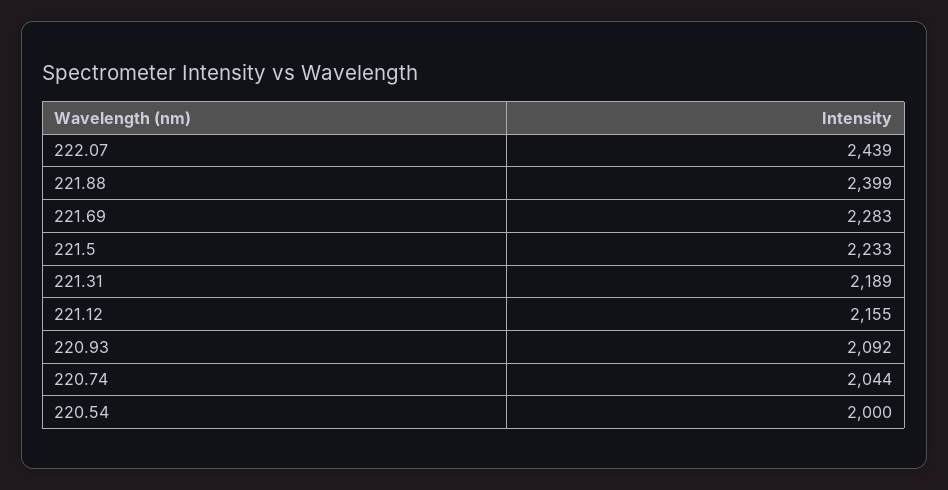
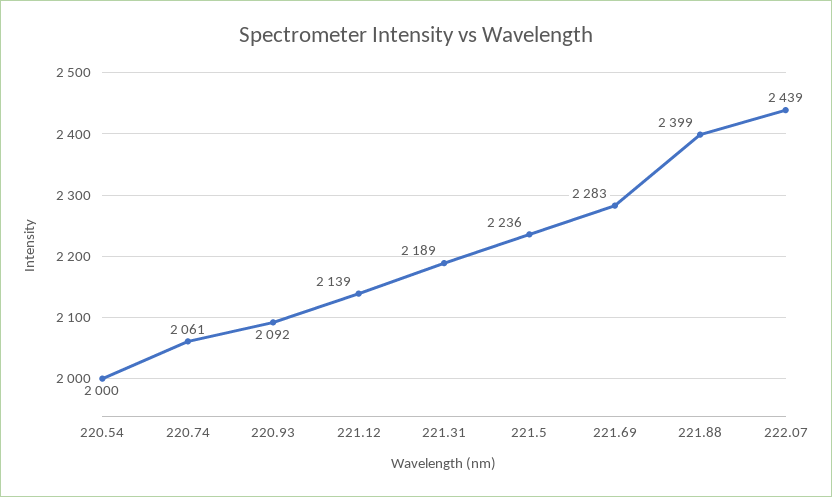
221.5: 2233 -> 2236
221.12: 2155 -> 2139
220.74: 2044 -> 2061

